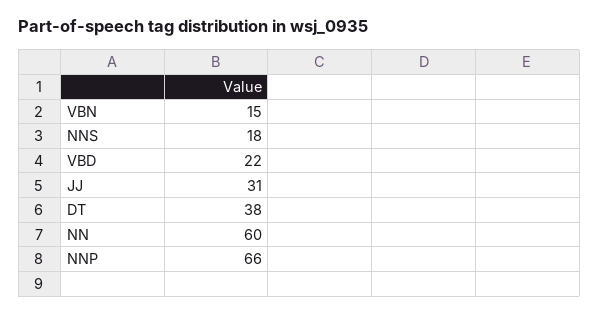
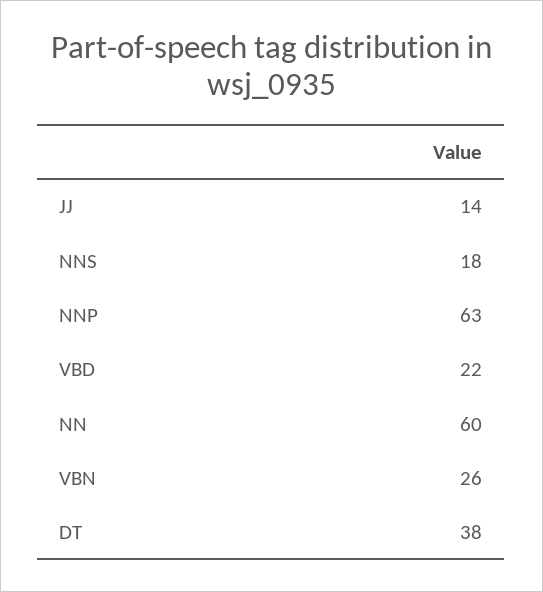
VBN: 15 -> 26
JJ: 31 -> 14
NNP: 66 -> 63

